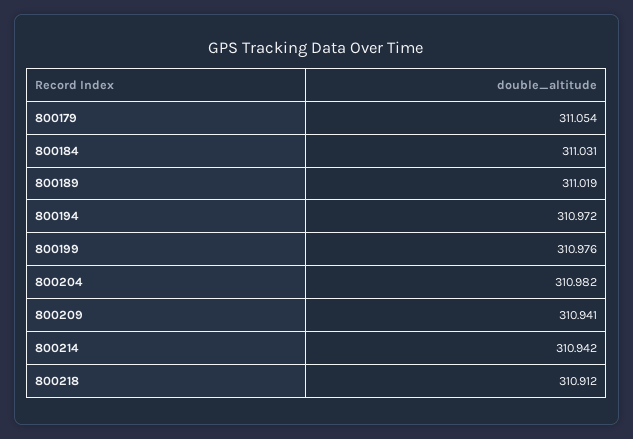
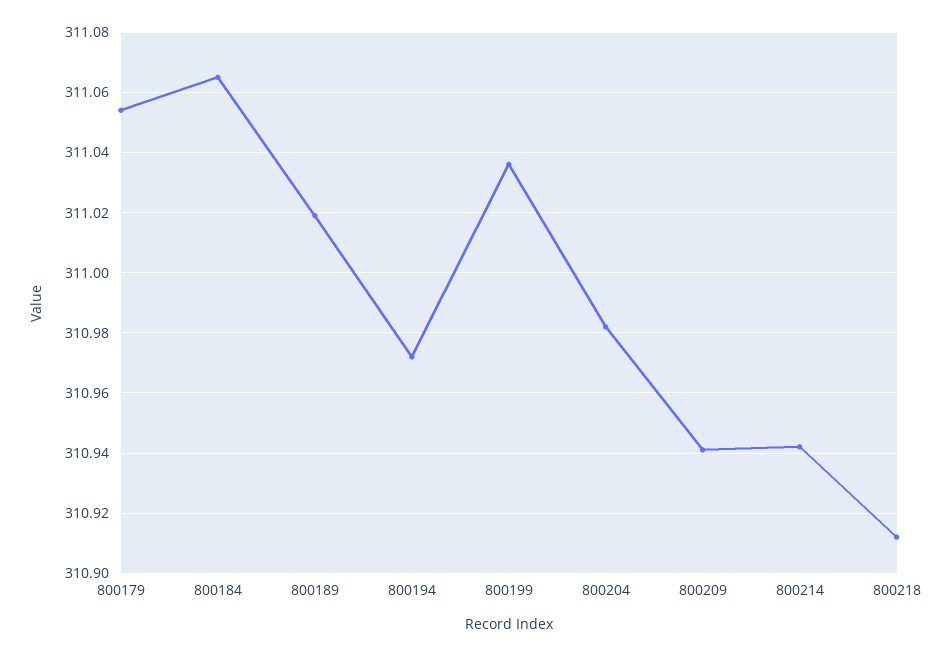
800184: 311.031 -> 311.065
800199: 310.976 -> 311.035

